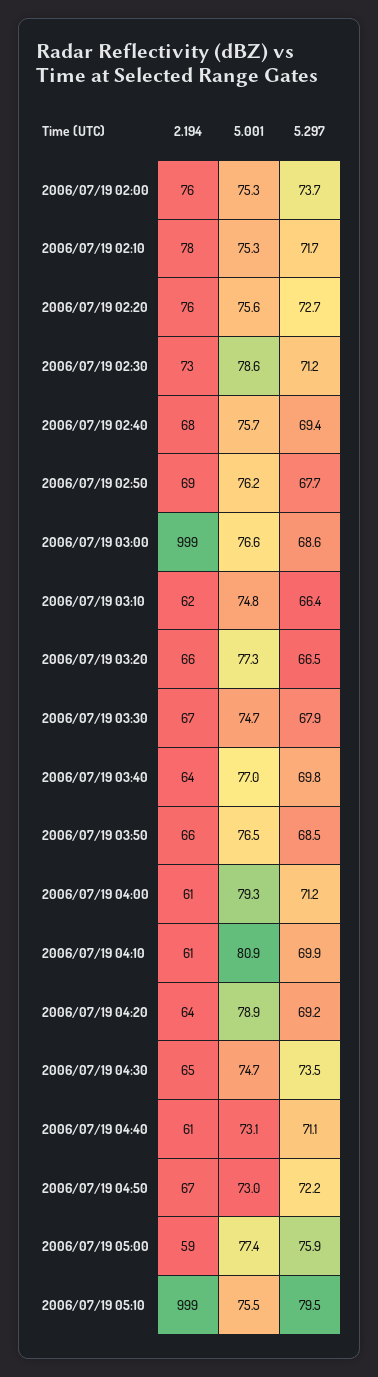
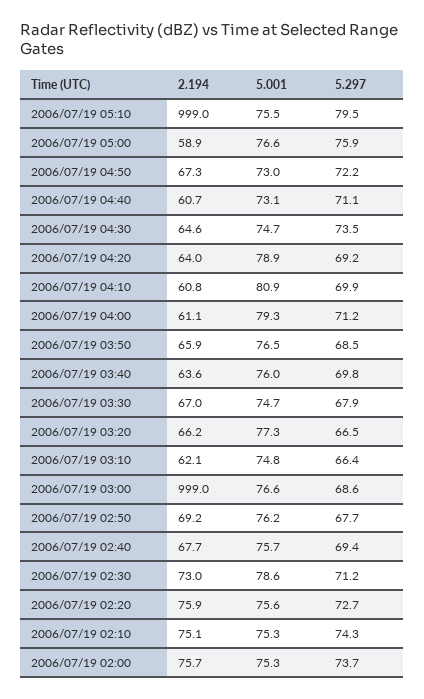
2.194, 2006/07/19 02:10: 78 -> 75.1
5.297, 2006/07/19 02:10: 71.7 -> 74.3
5.001, 2006/07/19 03:40: 77 -> 76
5.001, 2006/07/19 05:00: 77.4 -> 76.6

